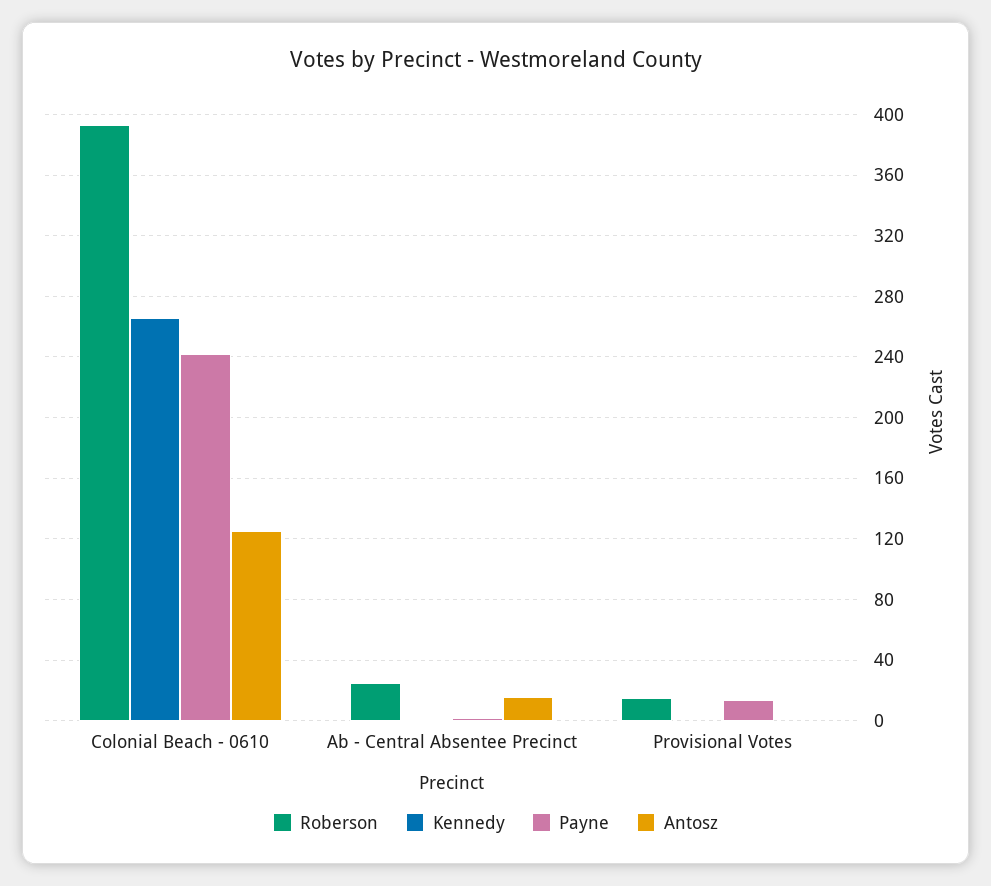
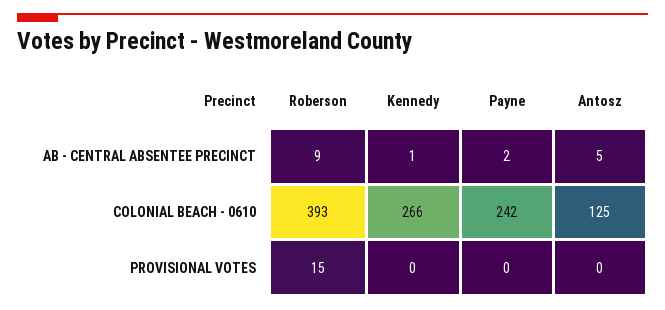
Roberson, Ab - Central Absentee Precinct: 25 -> 9
Antosz, Ab - Central Absentee Precinct: 15 -> 5
Payne, Provisional Votes: 15 -> 0

